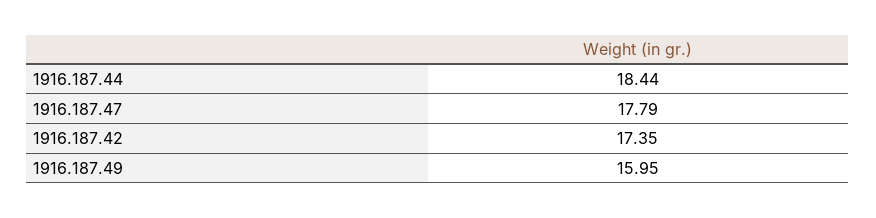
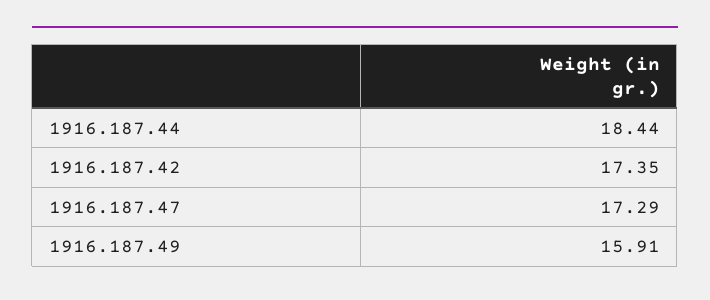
1916.187.47: 17.79 -> 17.29
1916.187.49: 15.95 -> 15.91

